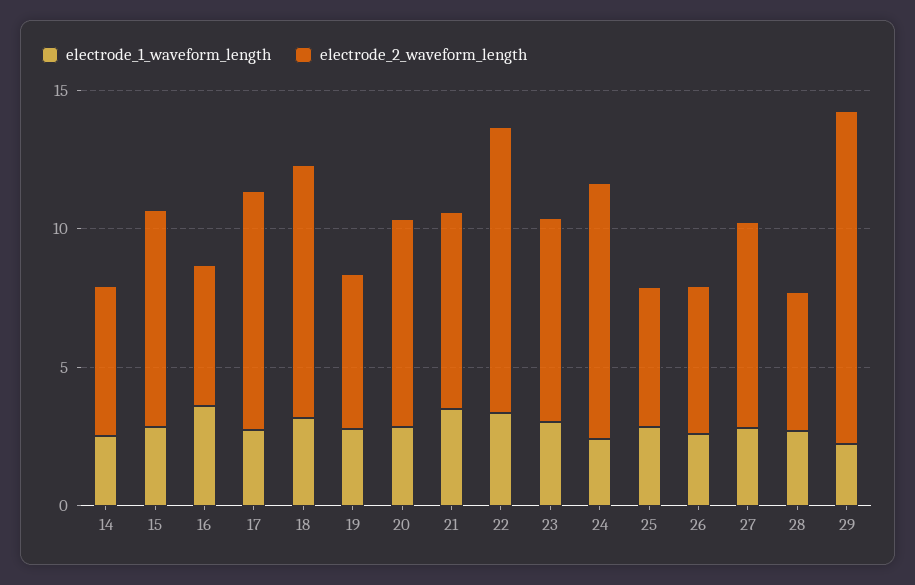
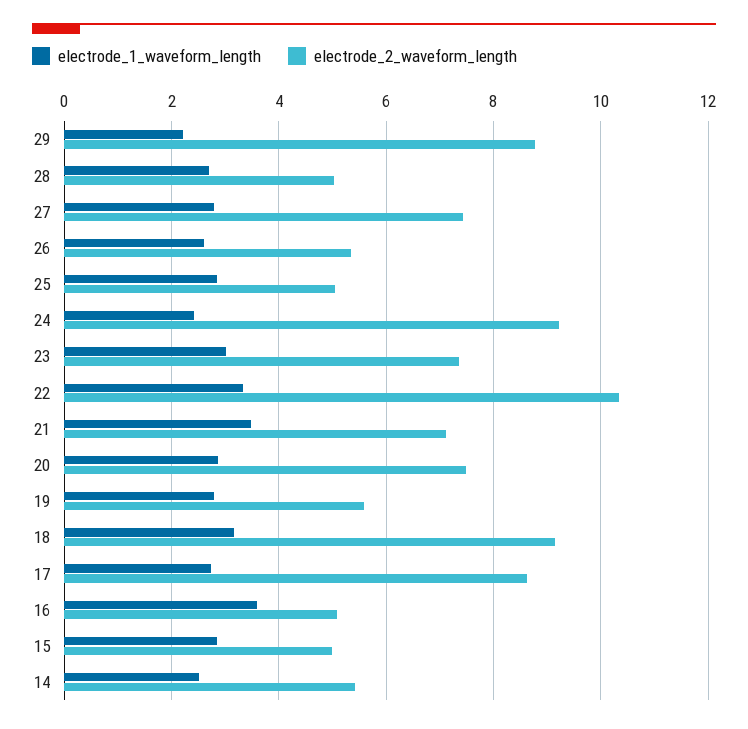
electrode_2_waveform_length, 15: 8 -> 5
electrode_2_waveform_length, 29: 12 -> 8.8

